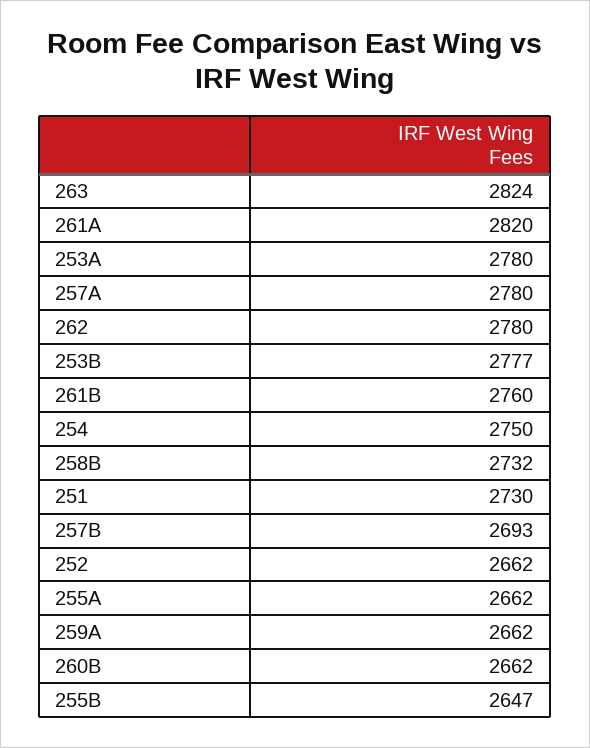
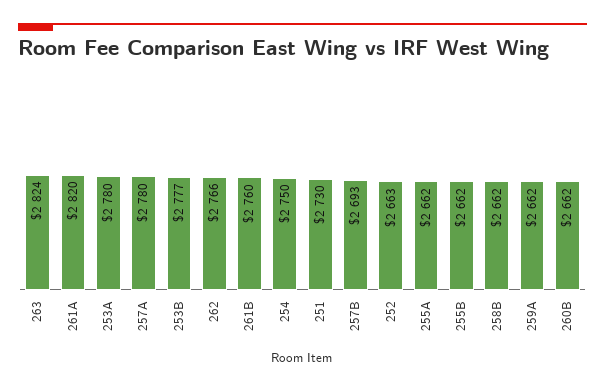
262: 2780 -> 2766
258B: 2732 -> 2662
252: 2662 -> 2663
255B: 2647 -> 2662

